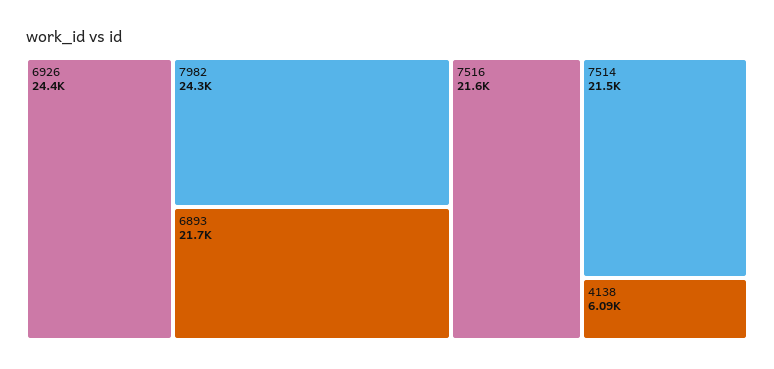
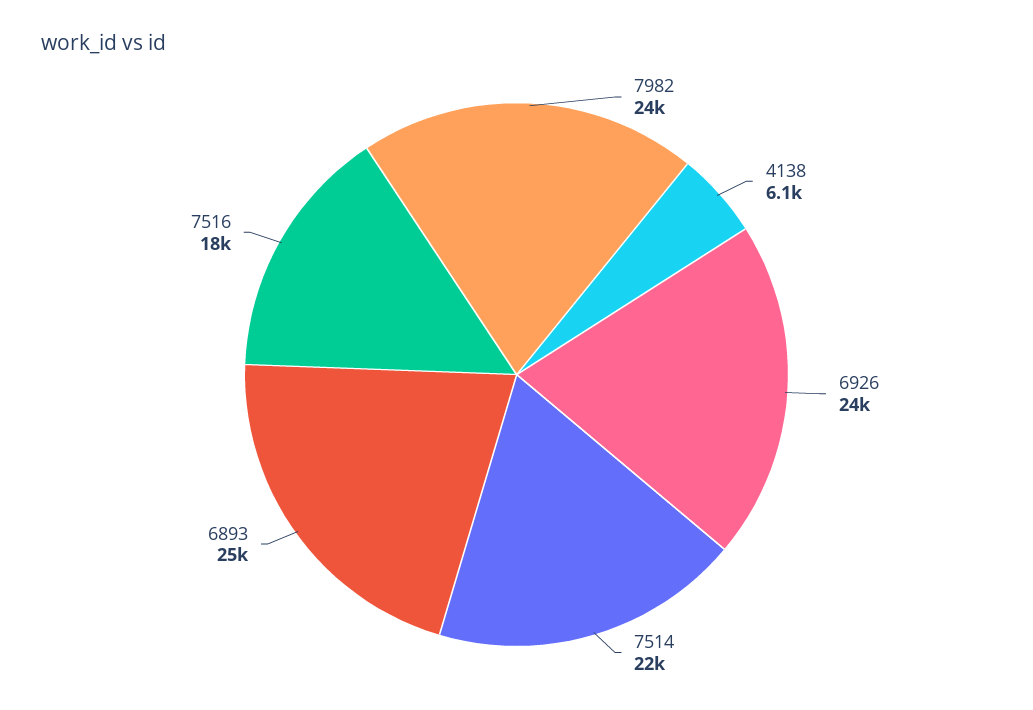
6893: 21700 -> 25000
7516: 21600 -> 18000

